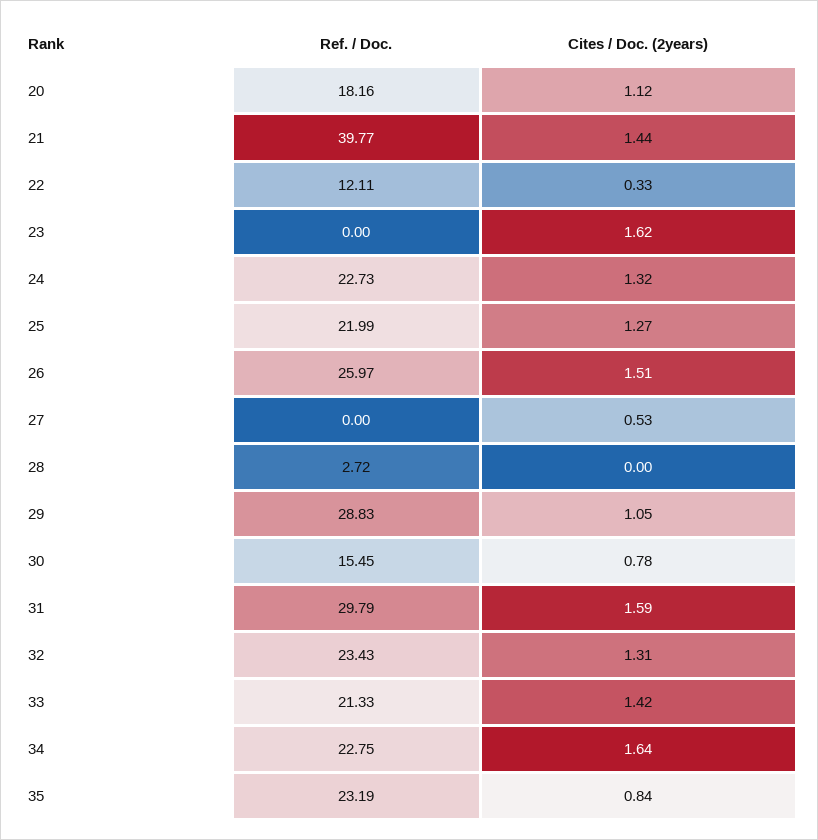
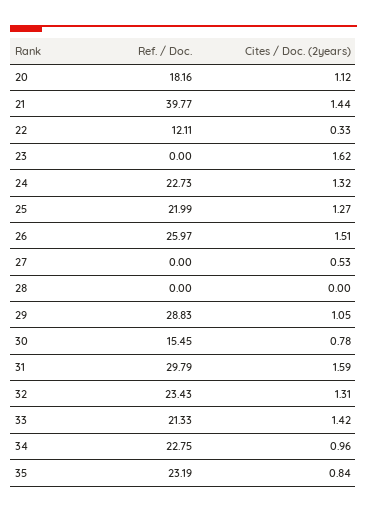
Ref. / Doc., 28: 2.72 -> 0
Cites / Doc. (2years), 34: 1.64 -> 0.96

